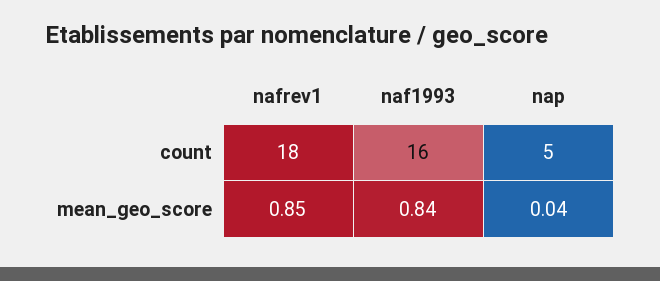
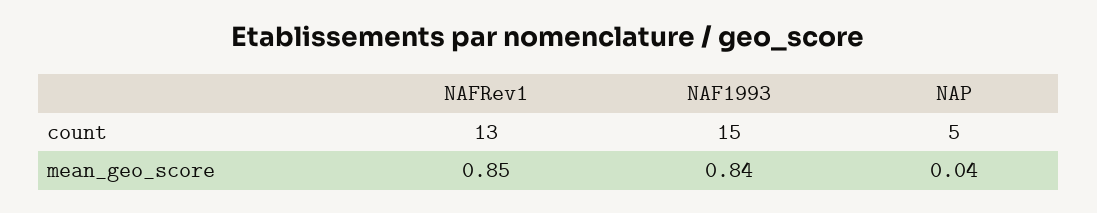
nafrev1, count: 18 -> 13
naf1993, count: 16 -> 15

